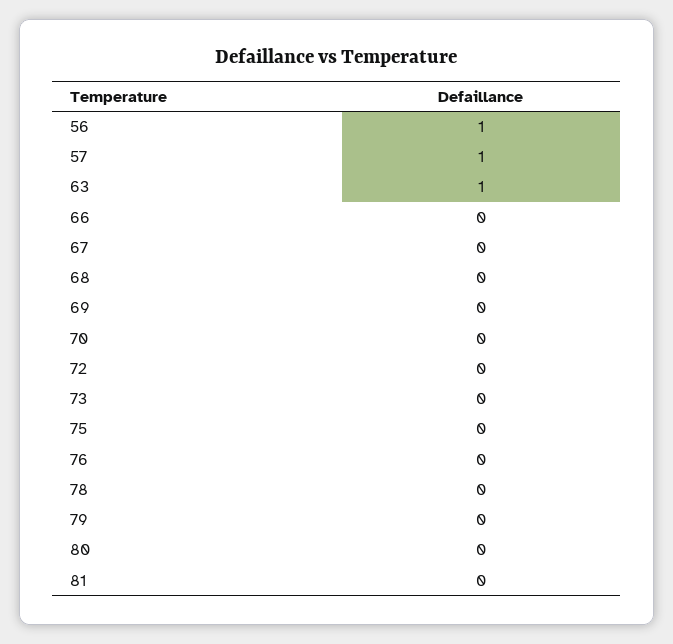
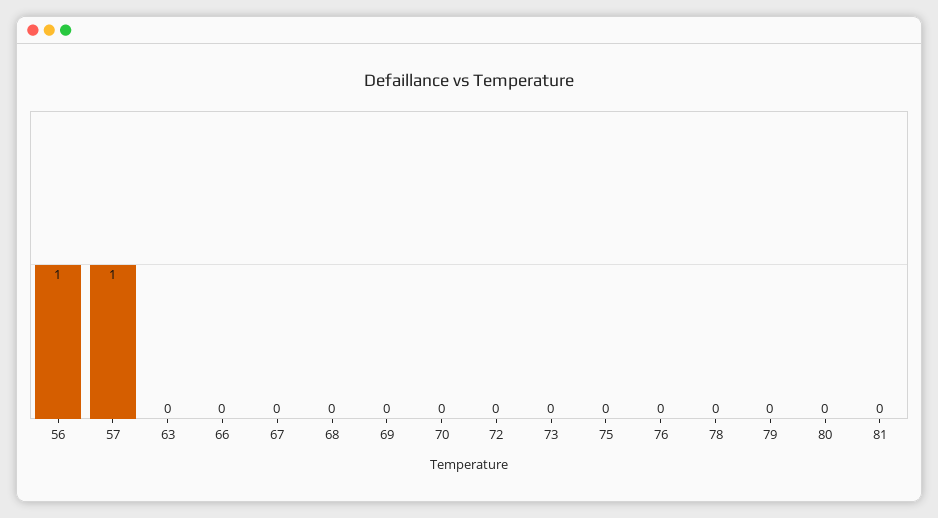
63: 1 -> 0

